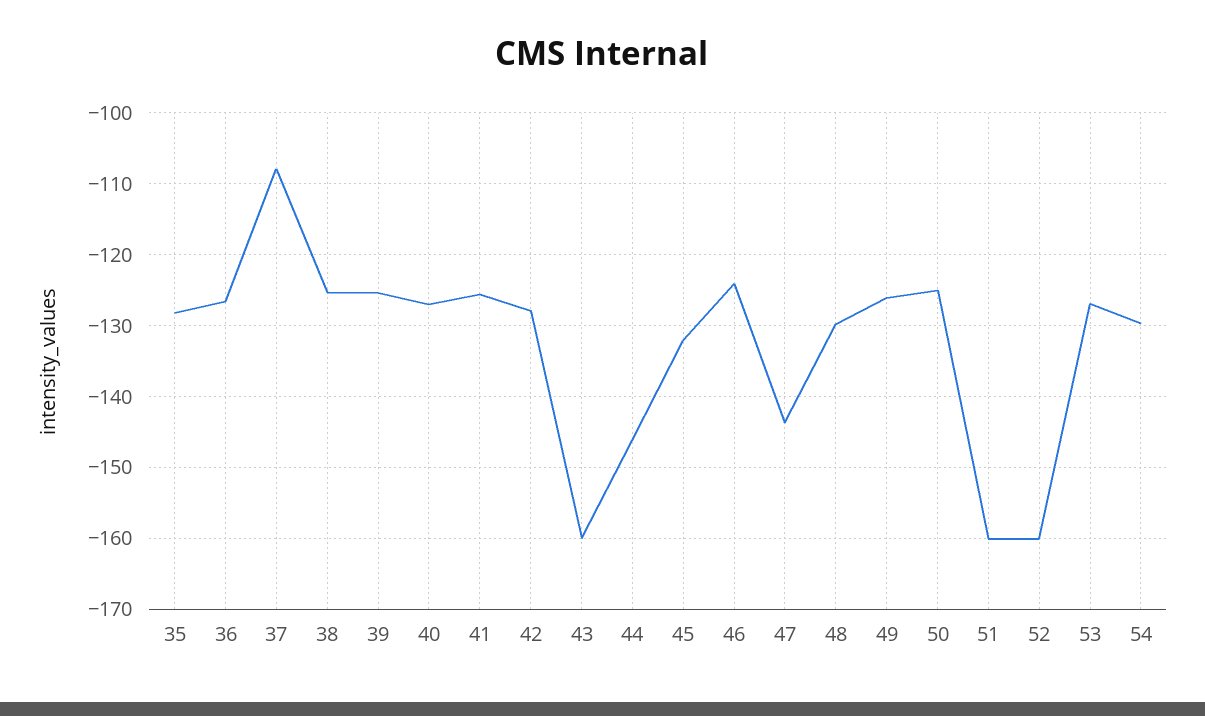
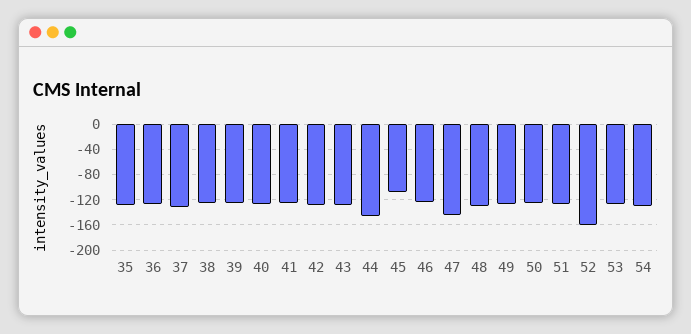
37: -108 -> -130
43: -160 -> -130
45: -132 -> -110
51: -160 -> -130

